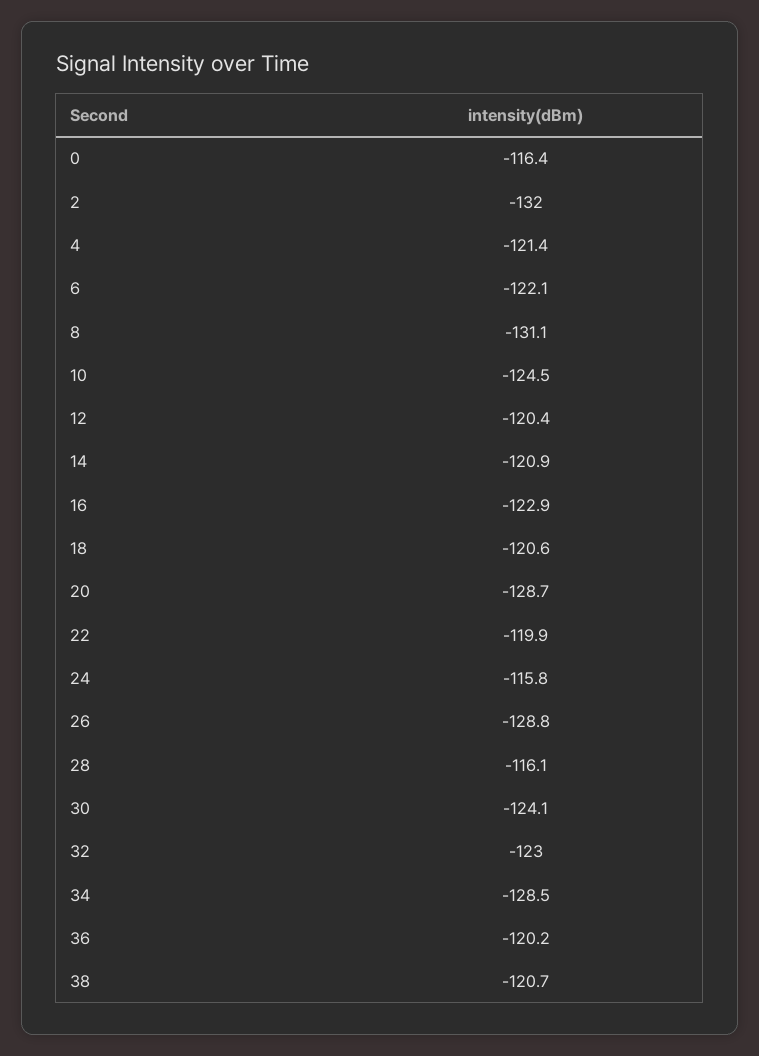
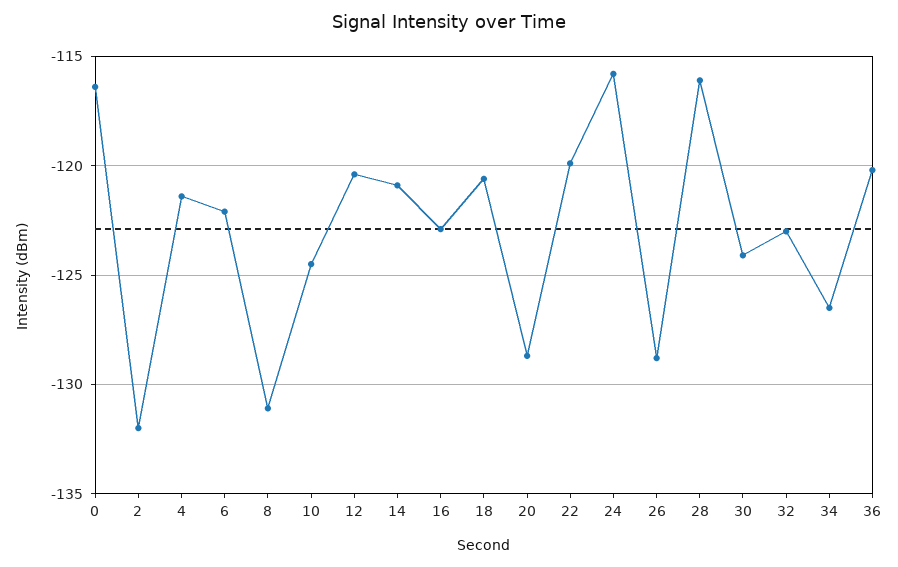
34: -128.5 -> -126.5
38: -120.7 -> none

